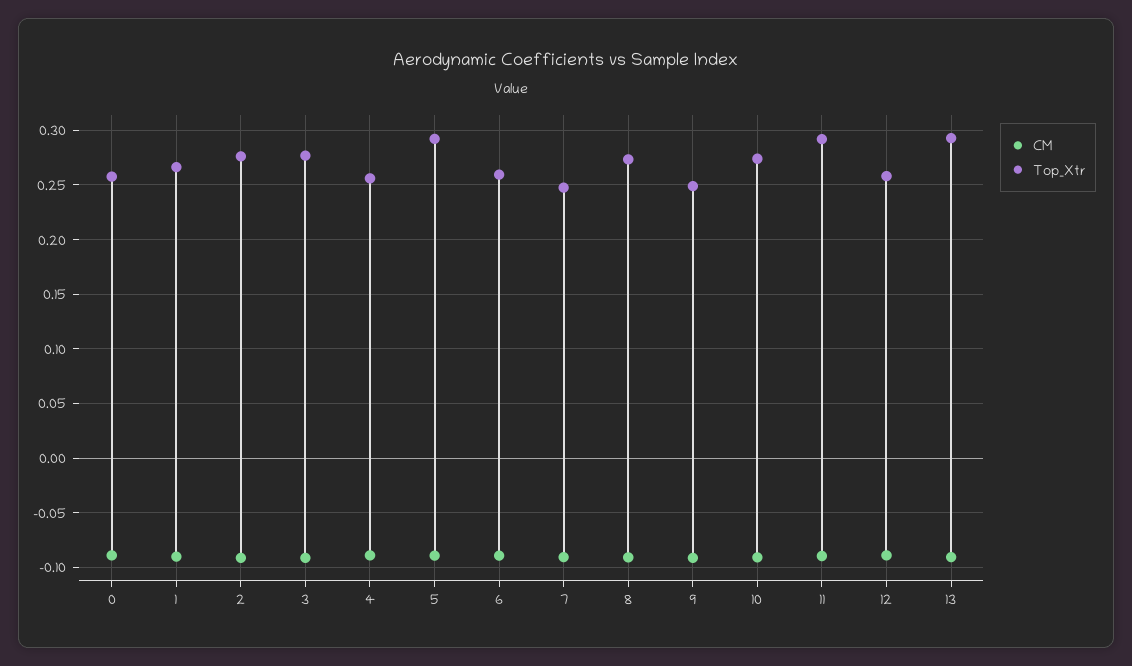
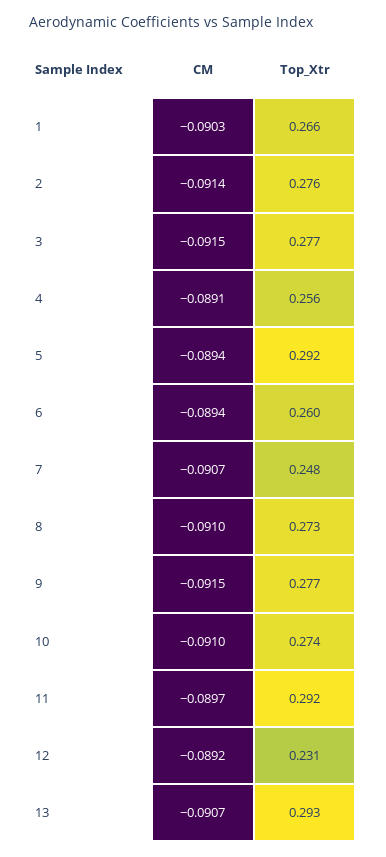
CM, 0: -0.09 -> none
Top_Xtr, 0: 0.26 -> none
Top_Xtr, 9: 0.25 -> 0.277
Top_Xtr, 12: 0.26 -> 0.231

